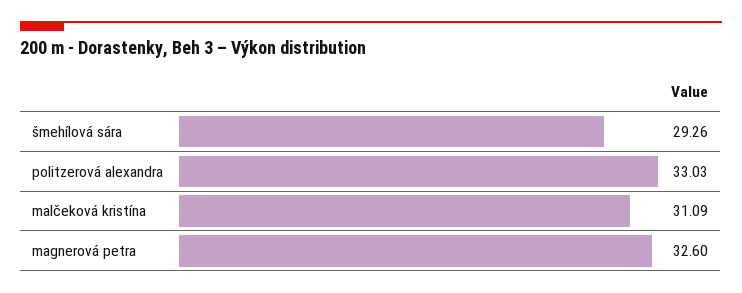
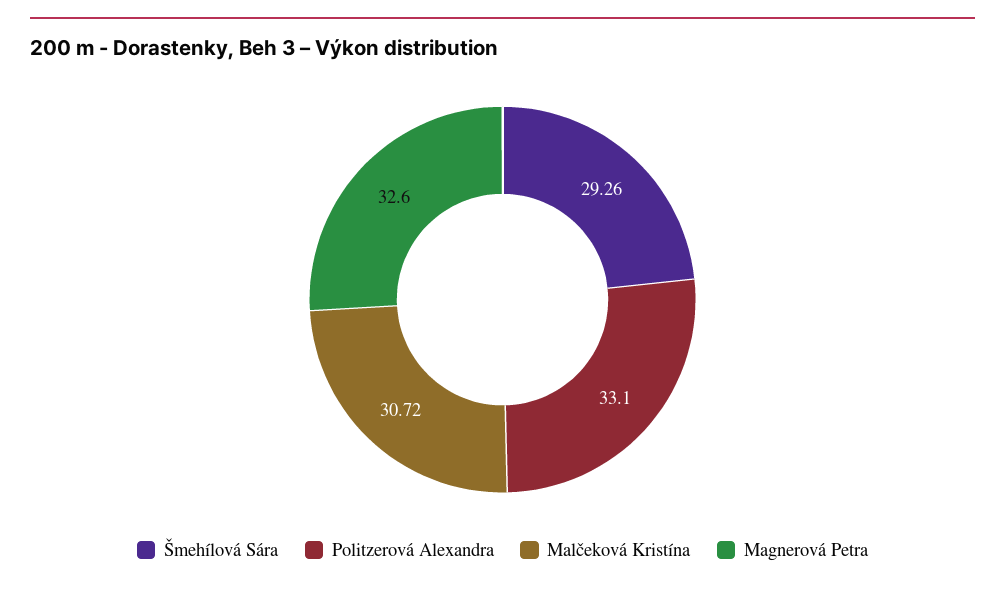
politzerová alexandra: 33.03 -> 33.1
malčeková kristína: 31.09 -> 30.72

